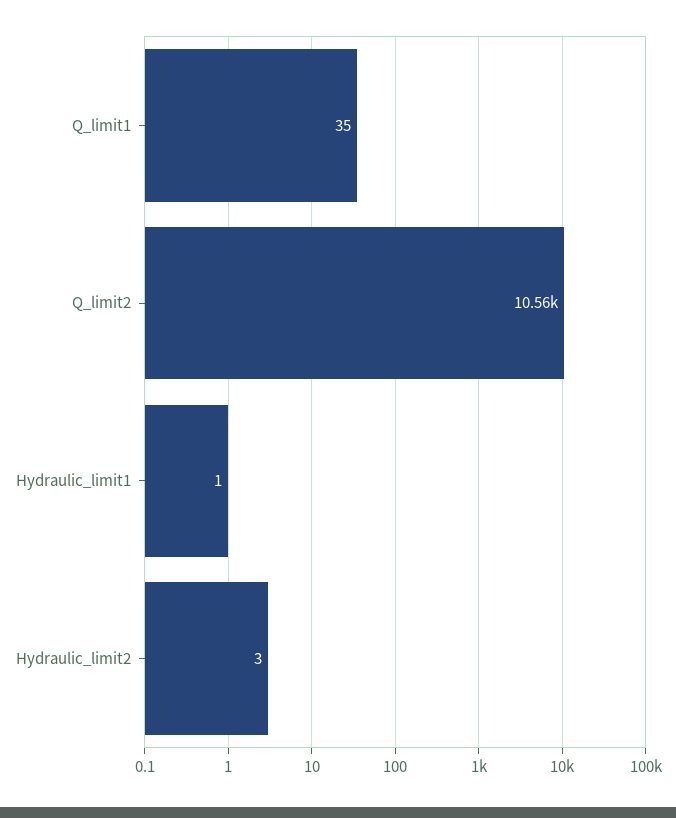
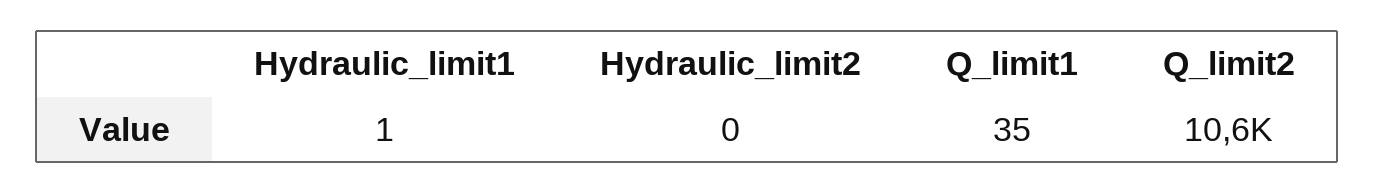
Hydraulic_limit2: 3 -> 0

